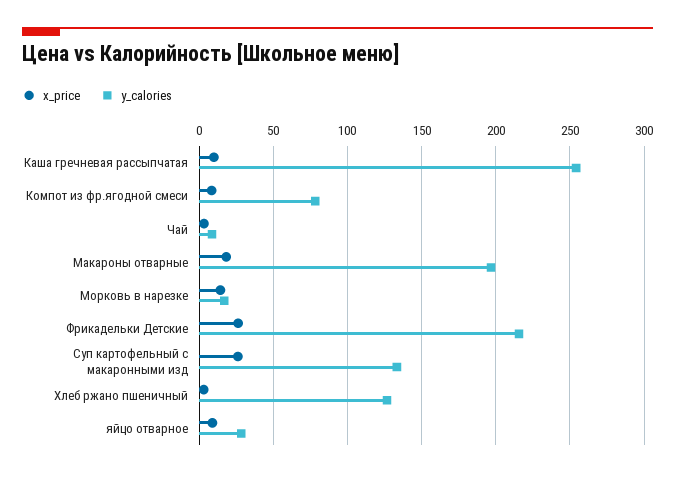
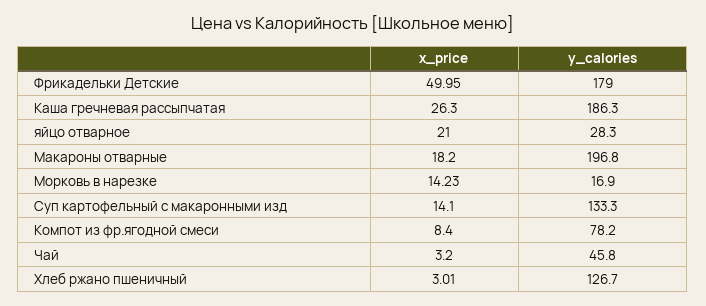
x_price, Каша гречневая рассыпчатая: 10 -> 26.3
y_calories, Каша гречневая рассыпчатая: 255 -> 186.3
y_calories, Чай: 10 -> 45.8
x_price, Фрикадельки Детские: 25 -> 49.95
y_calories, Фрикадельки Детские: 215 -> 179
x_price, Суп картофельный с макаронными изд: 25 -> 14.1
x_price, яйцо отварное: 10 -> 21

